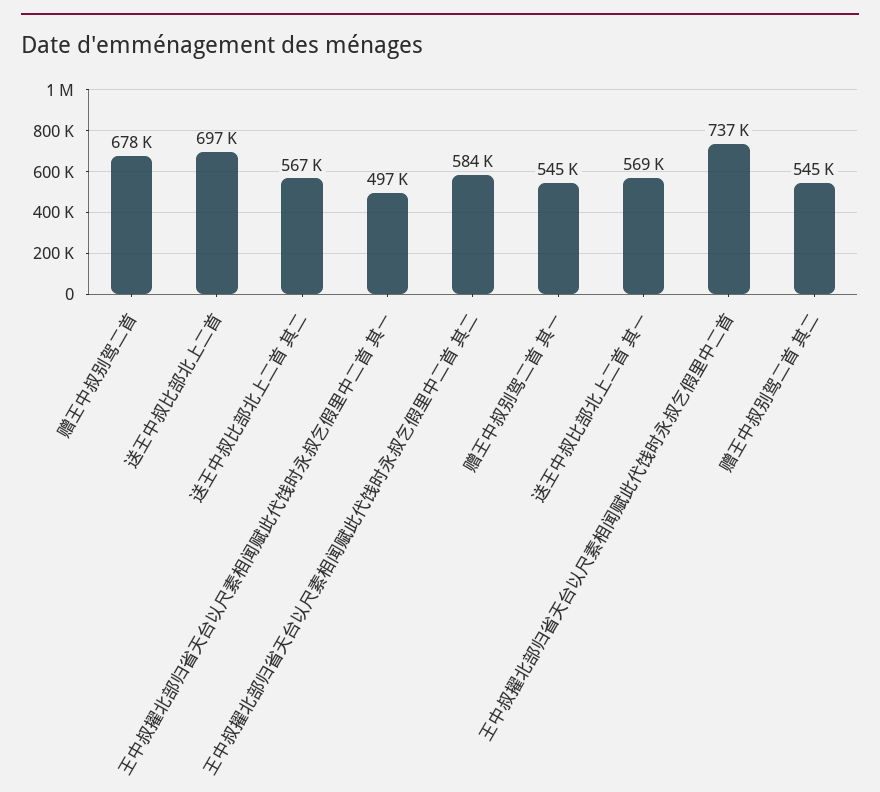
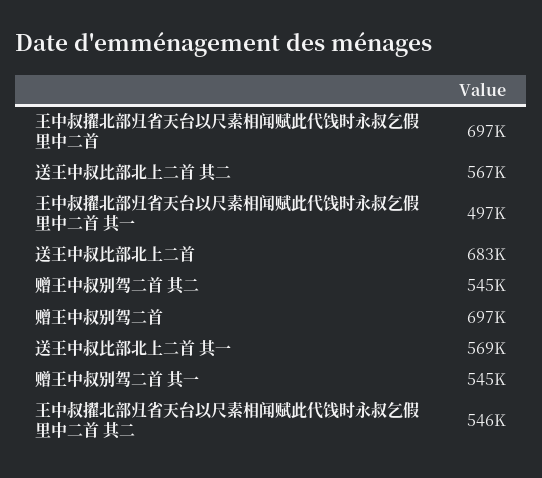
赠王中叔别驾二首: 678000 -> 697000
送王中叔比部北上二首: 697000 -> 683000
王中叔擢北部归省天台以尺素相闻赋此代饯时永叔乞假里中二首 其二: 584000 -> 546000
王中叔擢北部归省天台以尺素相闻赋此代饯时永叔乞假里中二首: 737000 -> 697000

